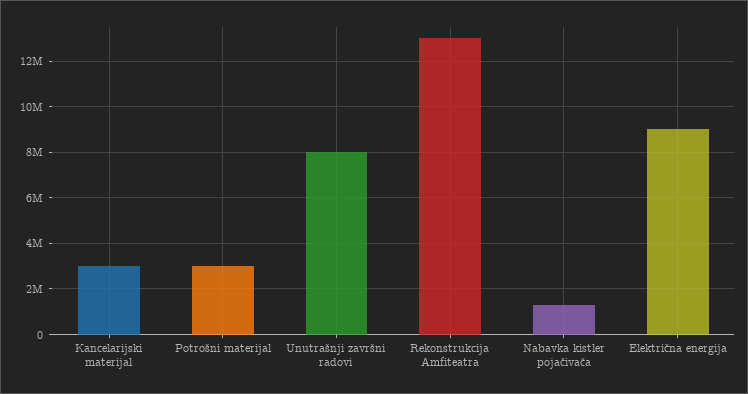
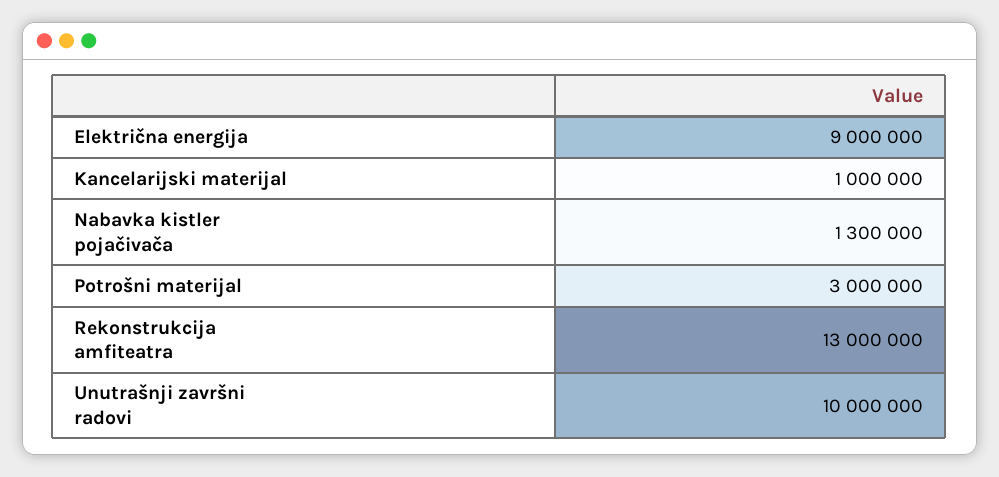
Kancelarijski materijal: 3000000 -> 1000000
Unutrašnji završni radovi: 8000000 -> 10000000

